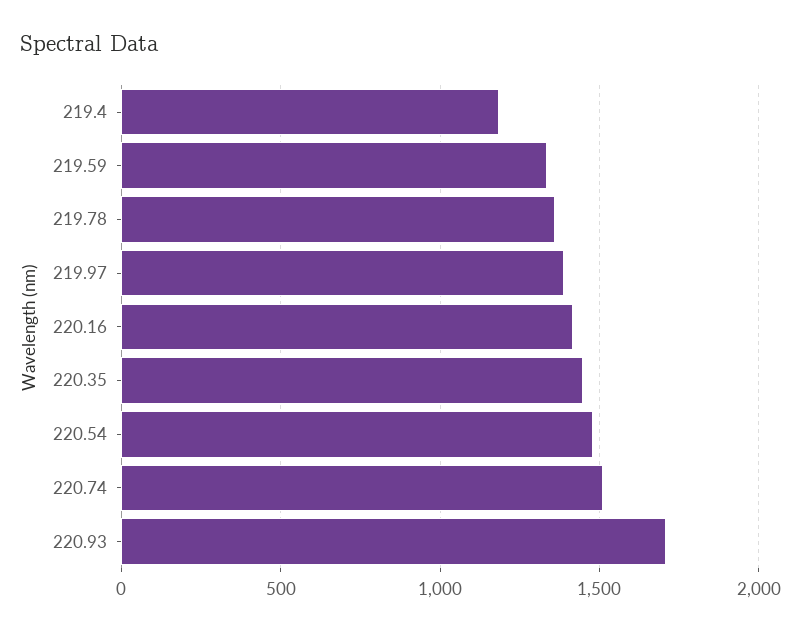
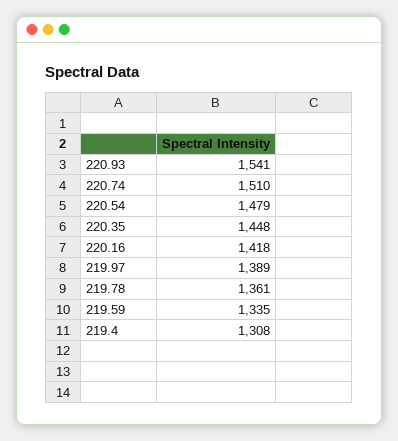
219.4: 1200 -> 1308
220.93: 1700 -> 1541

